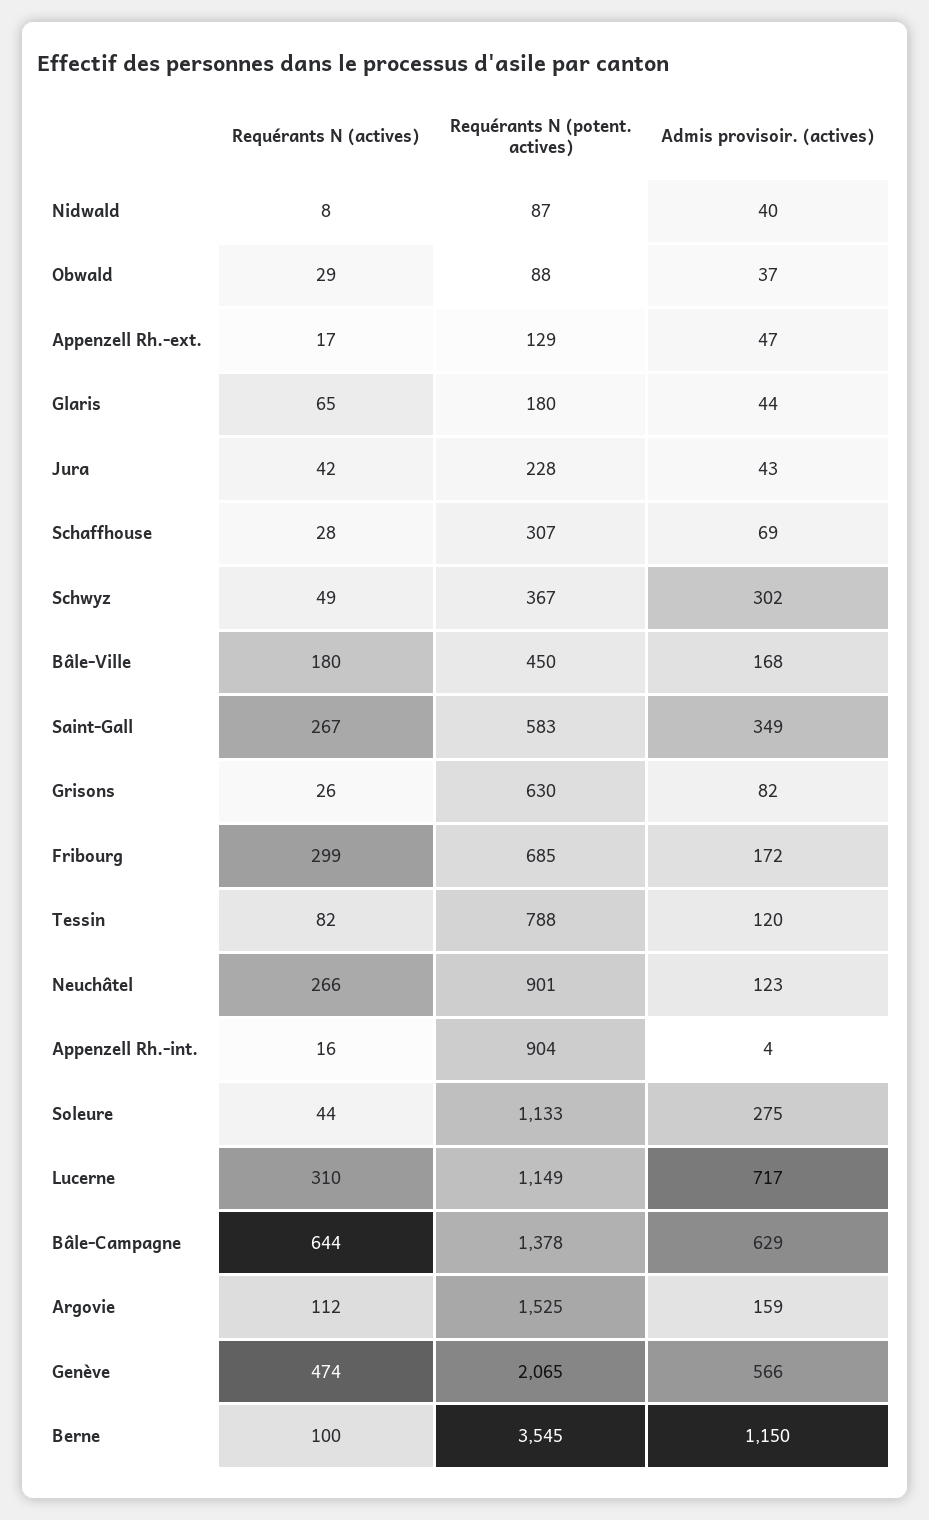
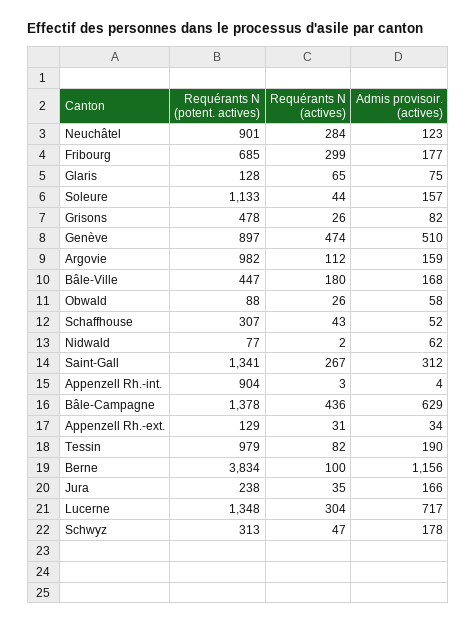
Requérants N (actives), Nidwald: 8 -> 2
Requérants N (potent. actives), Nidwald: 87 -> 77
Admis provisoir. (actives), Nidwald: 40 -> 62
Requérants N (actives), Obwald: 29 -> 26
Admis provisoir. (actives), Obwald: 37 -> 58
Requérants N (actives), Appenzell Rh.-ext.: 17 -> 31
Admis provisoir. (actives), Appenzell Rh.-ext.: 47 -> 34
Requérants N (potent. actives), Glaris: 180 -> 128
Admis provisoir. (actives), Glaris: 44 -> 75
Requérants N (actives), Jura: 42 -> 35
Requérants N (potent. actives), Jura: 228 -> 238
Admis provisoir. (actives), Jura: 43 -> 166
Requérants N (actives), Schaffhouse: 28 -> 43
Admis provisoir. (actives), Schaffhouse: 69 -> 52
Requérants N (actives), Schwyz: 49 -> 47
Requérants N (potent. actives), Schwyz: 367 -> 313
Admis provisoir. (actives), Schwyz: 302 -> 178
Requérants N (potent. actives), Bâle-Ville: 450 -> 447
Requérants N (potent. actives), Saint-Gall: 583 -> 1341
Admis provisoir. (actives), Saint-Gall: 349 -> 312
Requérants N (potent. actives), Grisons: 630 -> 478
Admis provisoir. (actives), Fribourg: 172 -> 177
Requérants N (potent. actives), Tessin: 788 -> 979
Admis provisoir. (actives), Tessin: 120 -> 190
Requérants N (actives), Neuchâtel: 266 -> 284
Requérants N (actives), Appenzell Rh.-int.: 16 -> 3
Admis provisoir. (actives), Soleure: 275 -> 157
Requérants N (actives), Lucerne: 310 -> 304
Requérants N (potent. actives), Lucerne: 1149 -> 1348
Requérants N (actives), Bâle-Campagne: 644 -> 436
Requérants N (potent. actives), Argovie: 1525 -> 982
Requérants N (potent. actives), Genève: 2065 -> 897
Admis provisoir. (actives), Genève: 566 -> 510
Requérants N (potent. actives), Berne: 3545 -> 3834
Admis provisoir. (actives), Berne: 1150 -> 1156

